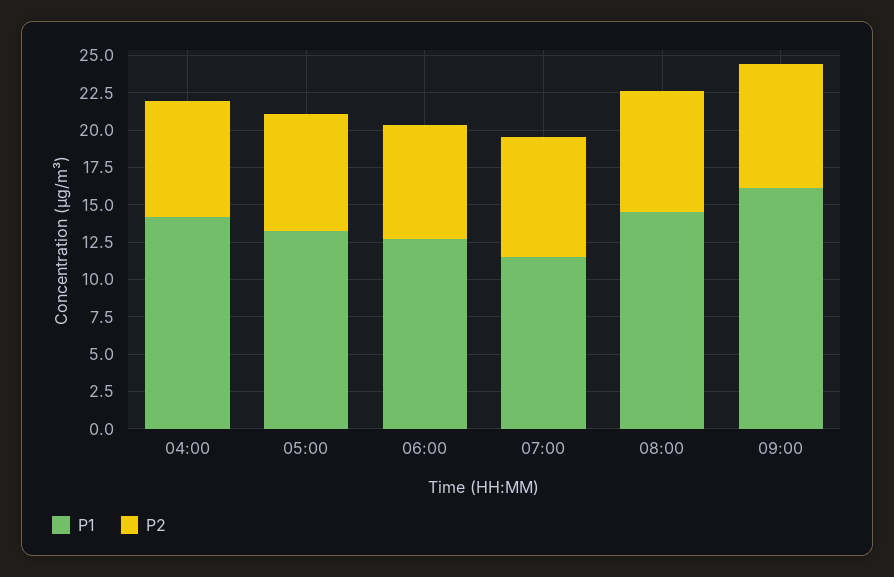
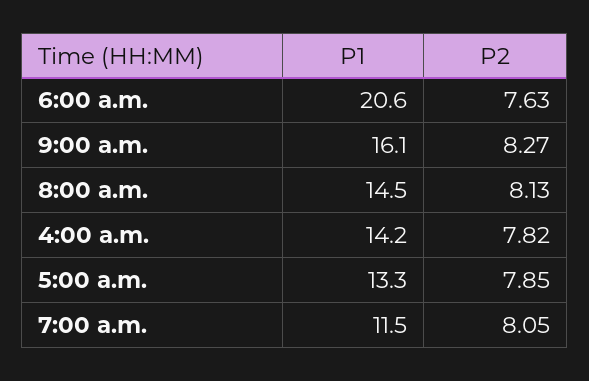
P1, 06:00: 12.5 -> 20.6

